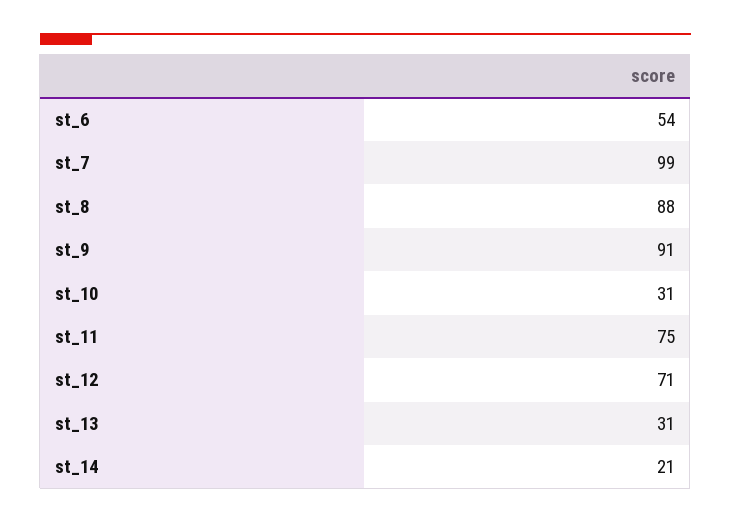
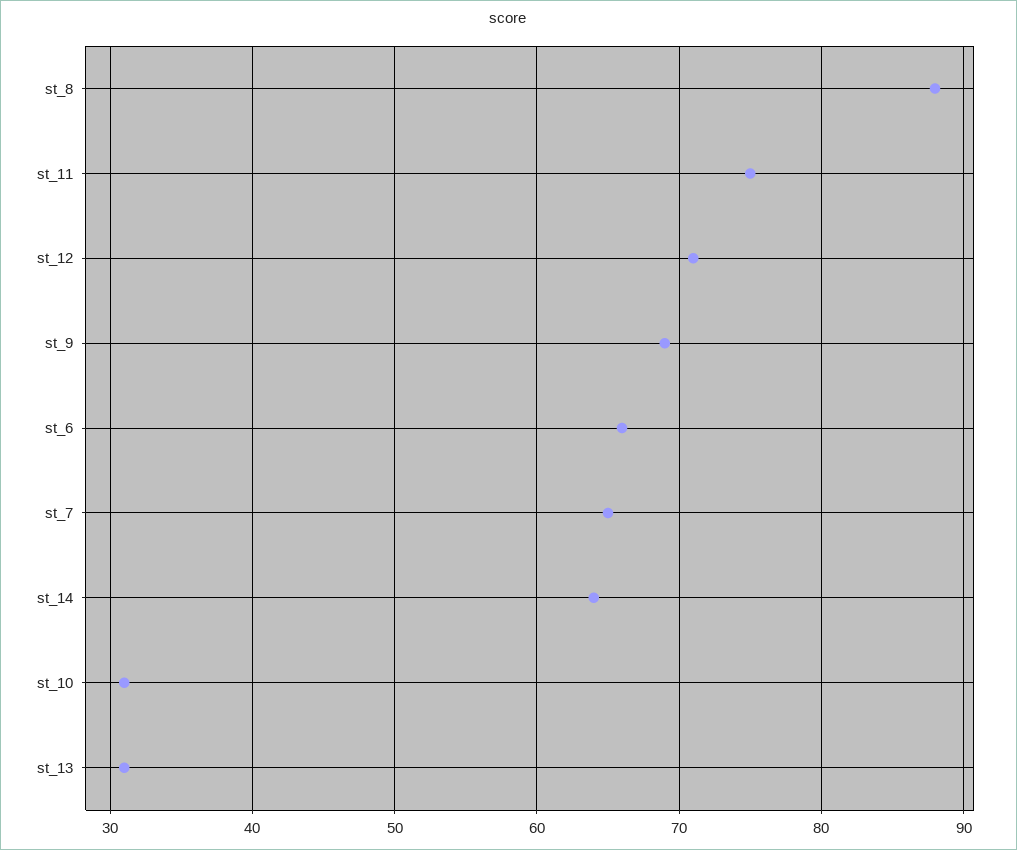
st_6: 54 -> 66
st_7: 99 -> 65
st_9: 91 -> 69
st_14: 21 -> 64

